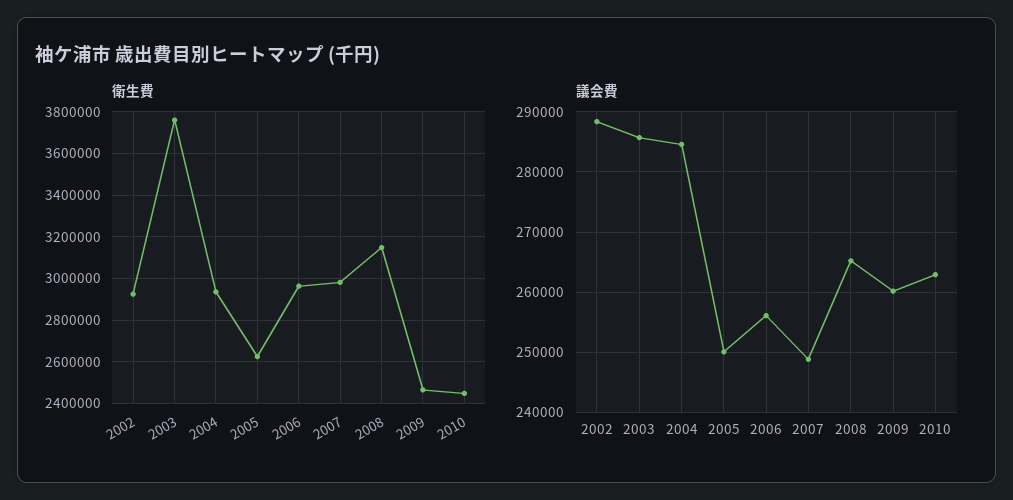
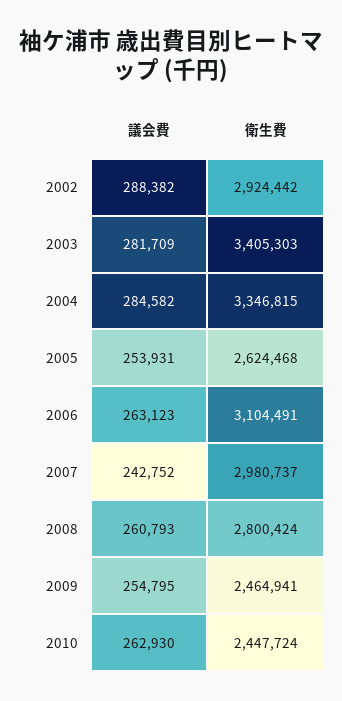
衛生費, 2003: 3750000 -> 3405303
衛生費, 2004: 2950000 -> 3346815
衛生費, 2006: 2950000 -> 3104491
衛生費, 2008: 3150000 -> 2800424
議会費, 2003: 286000 -> 281709
議会費, 2005: 250000 -> 253931
議会費, 2006: 256000 -> 263123
議会費, 2007: 249000 -> 242752
議会費, 2008: 265000 -> 260793
議会費, 2009: 260000 -> 254795

